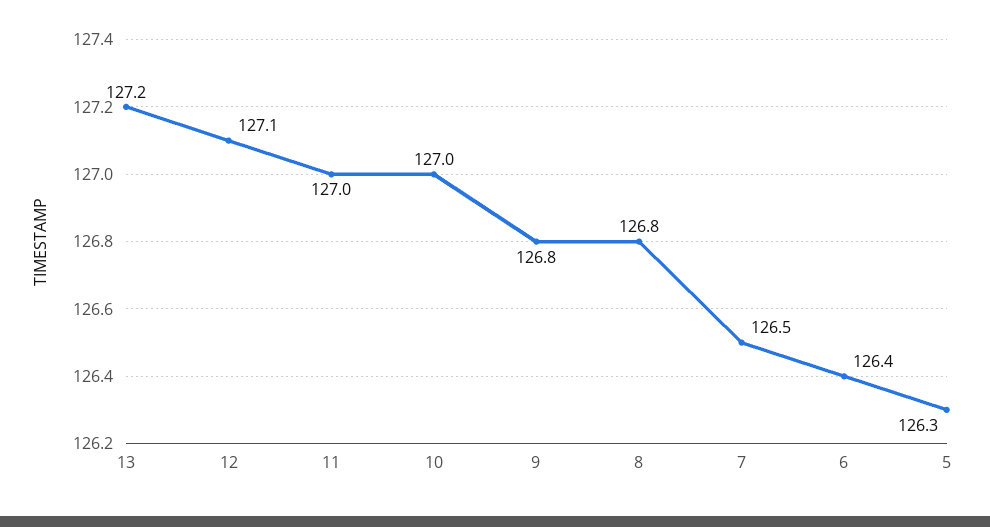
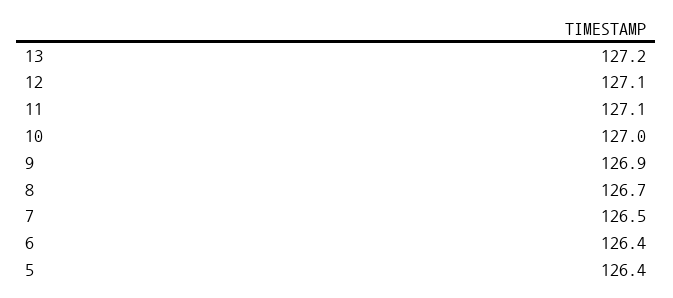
11: 127 -> 127.1
9: 126.8 -> 126.9
8: 126.8 -> 126.7
5: 126.3 -> 126.4

